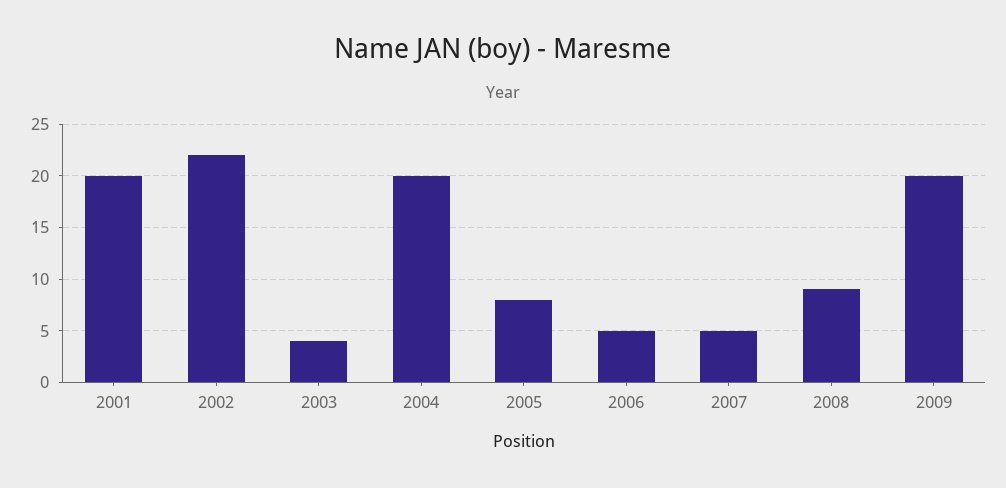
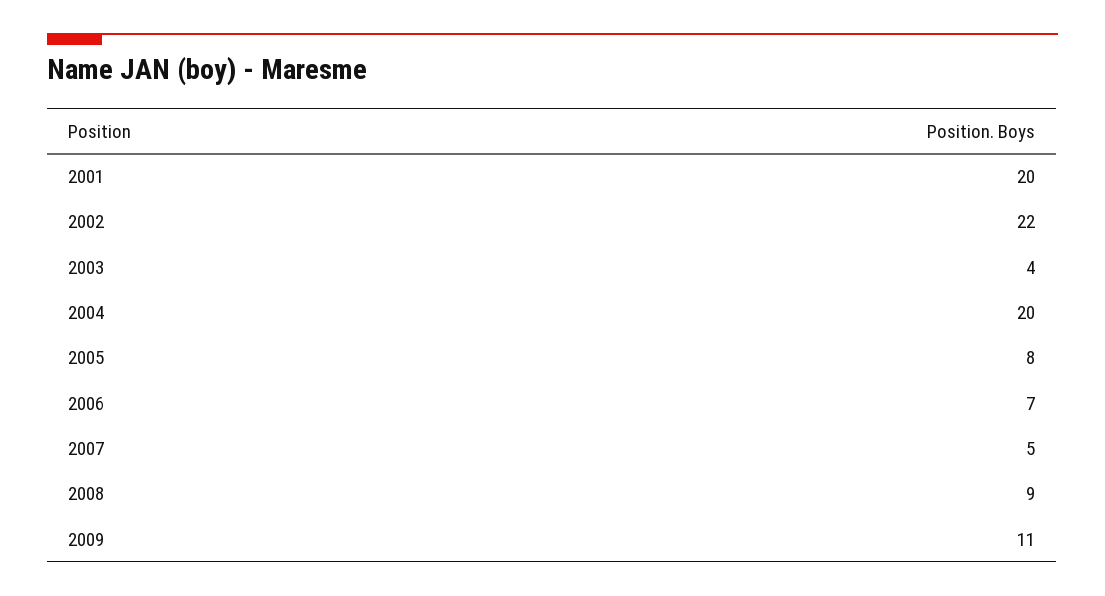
2006: 5 -> 7
2009: 20 -> 11

